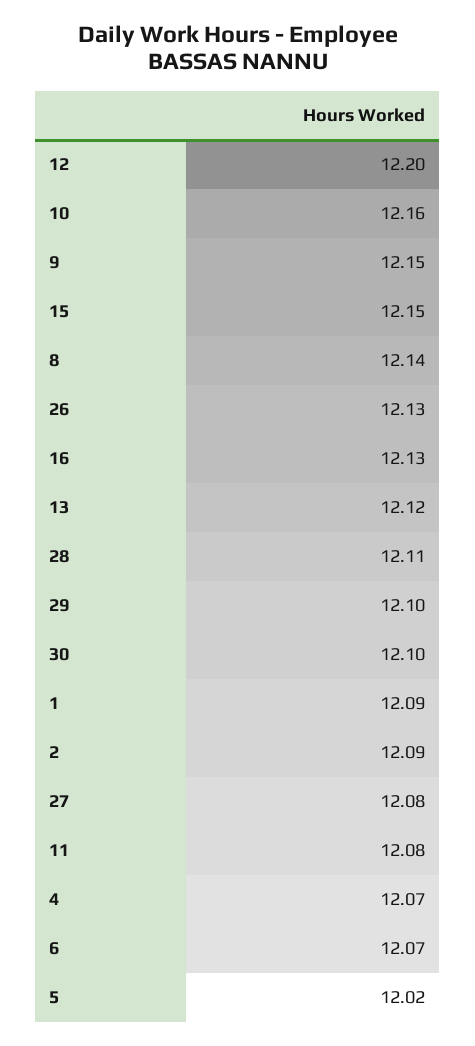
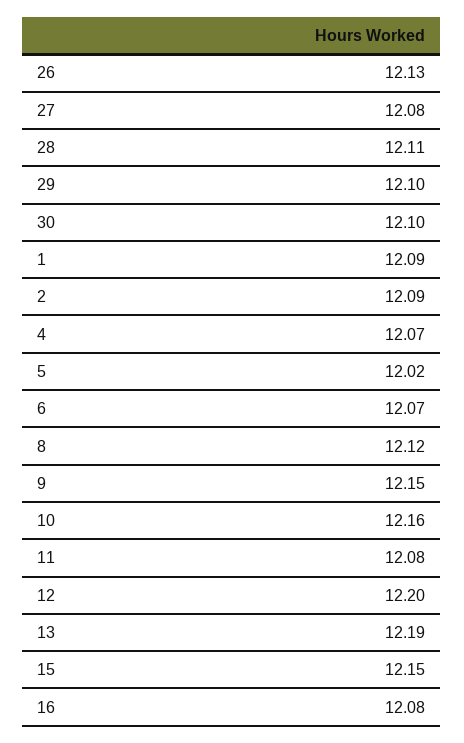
8: 12.14 -> 12.12
16: 12.13 -> 12.08
13: 12.12 -> 12.19

